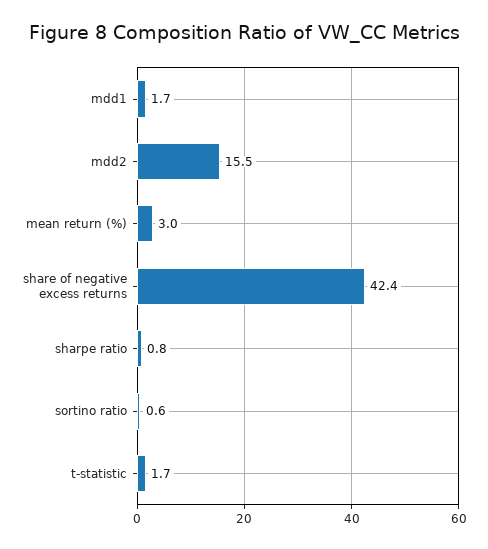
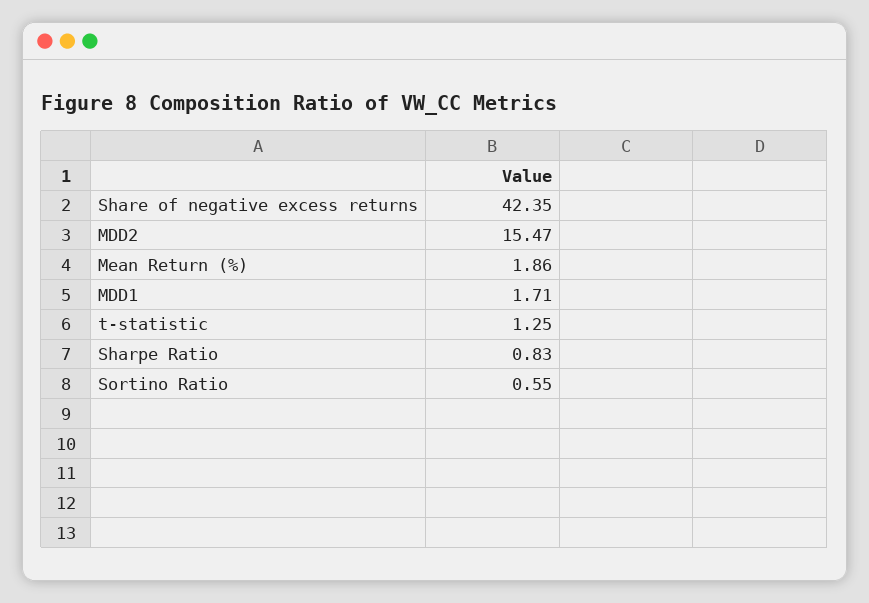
mean return (%): 3 -> 1.86
t-statistic: 1.7 -> 1.25

